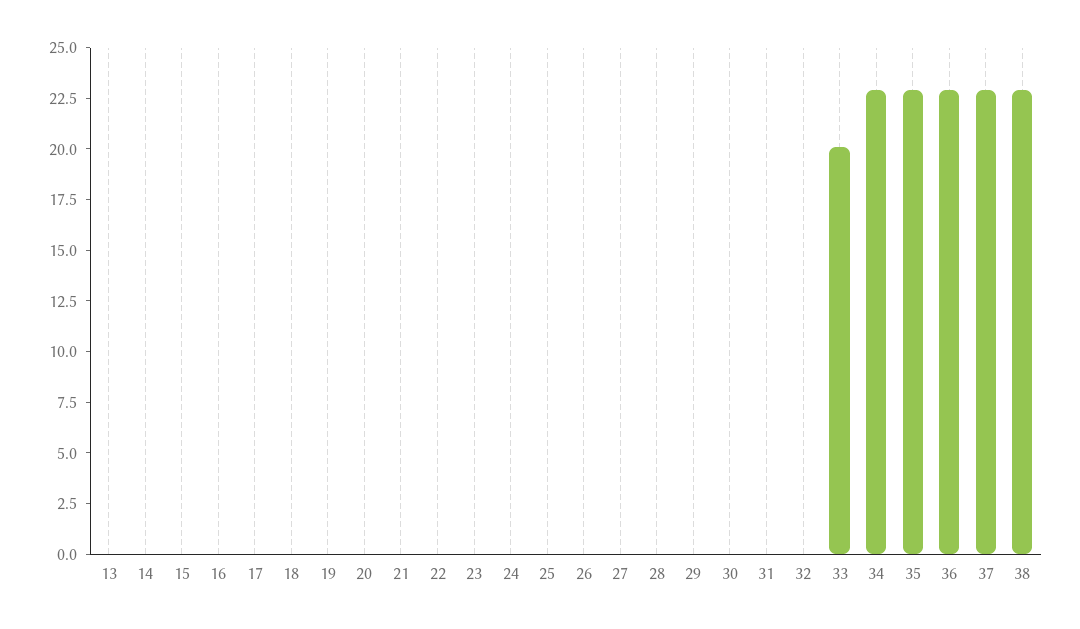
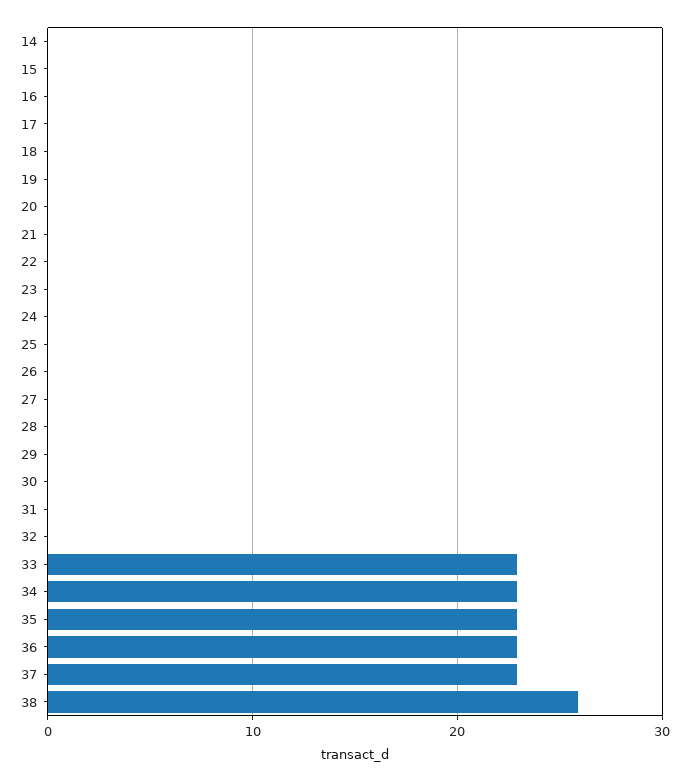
13: 0 -> none
33: 20 -> 23
38: 23 -> 26

